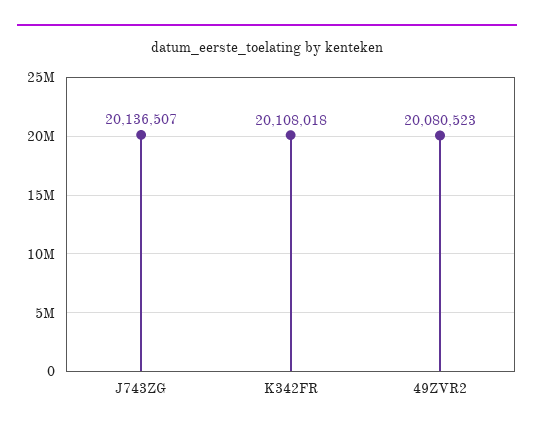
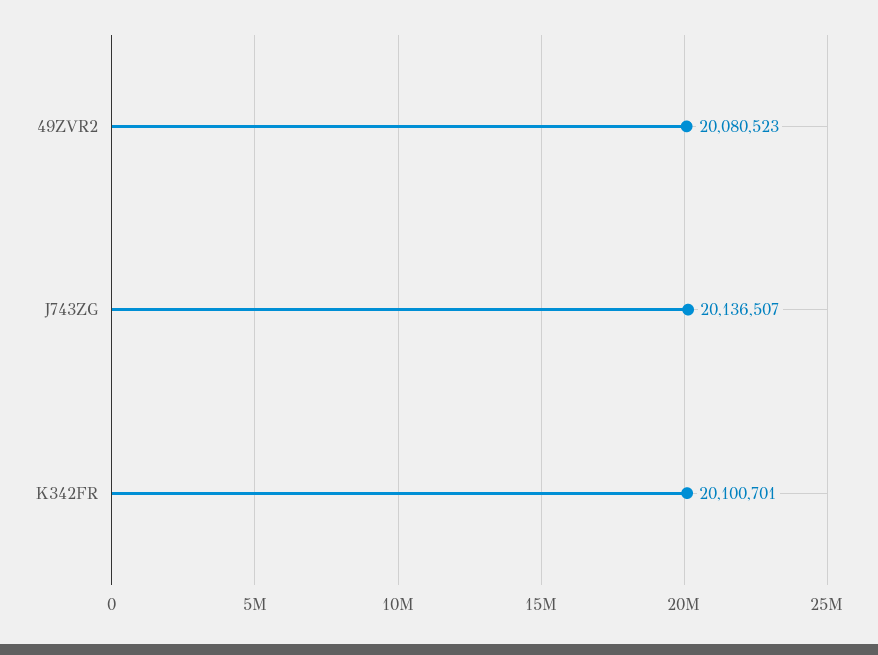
K342FR: 20108018 -> 20100701

